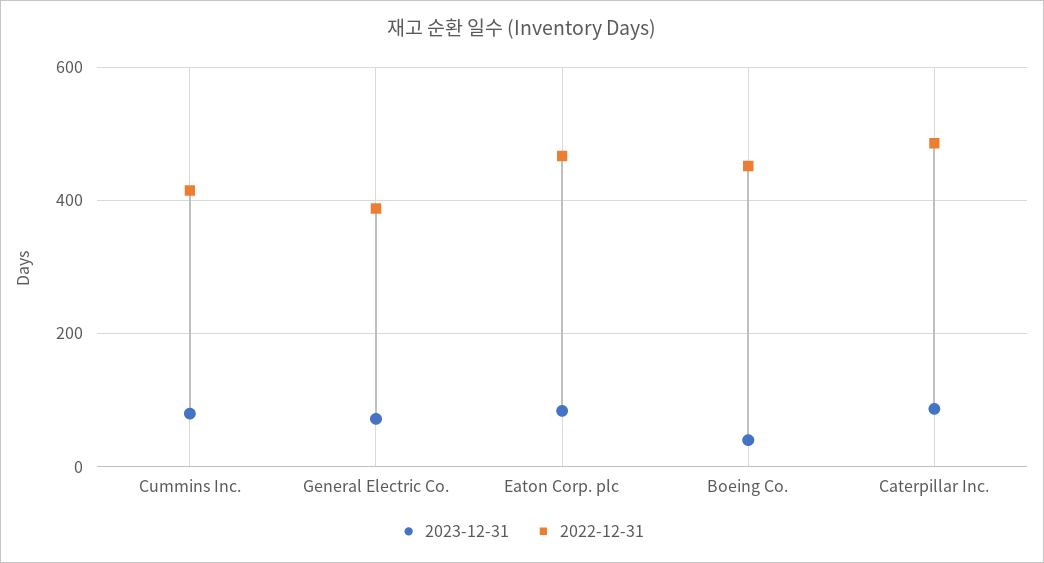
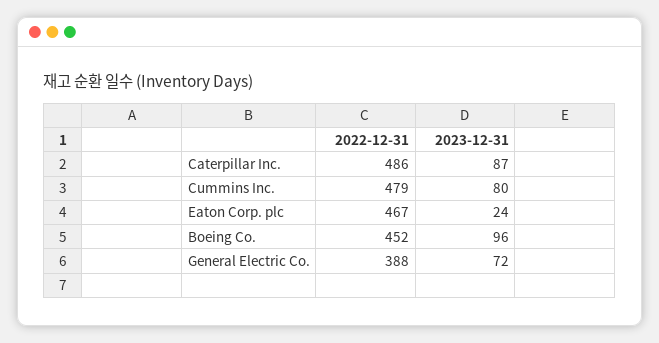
2022-12-31, Cummins Inc.: 420 -> 479
2023-12-31, Eaton Corp. plc: 80 -> 24
2023-12-31, Boeing Co.: 40 -> 96

